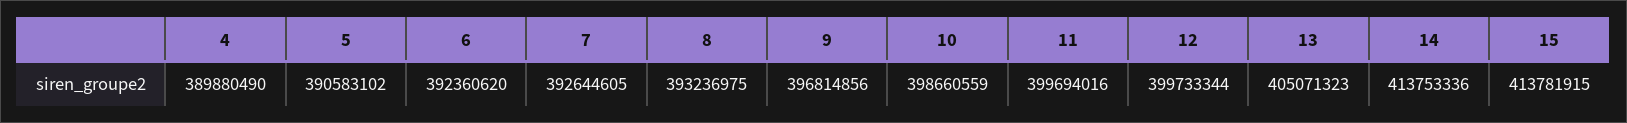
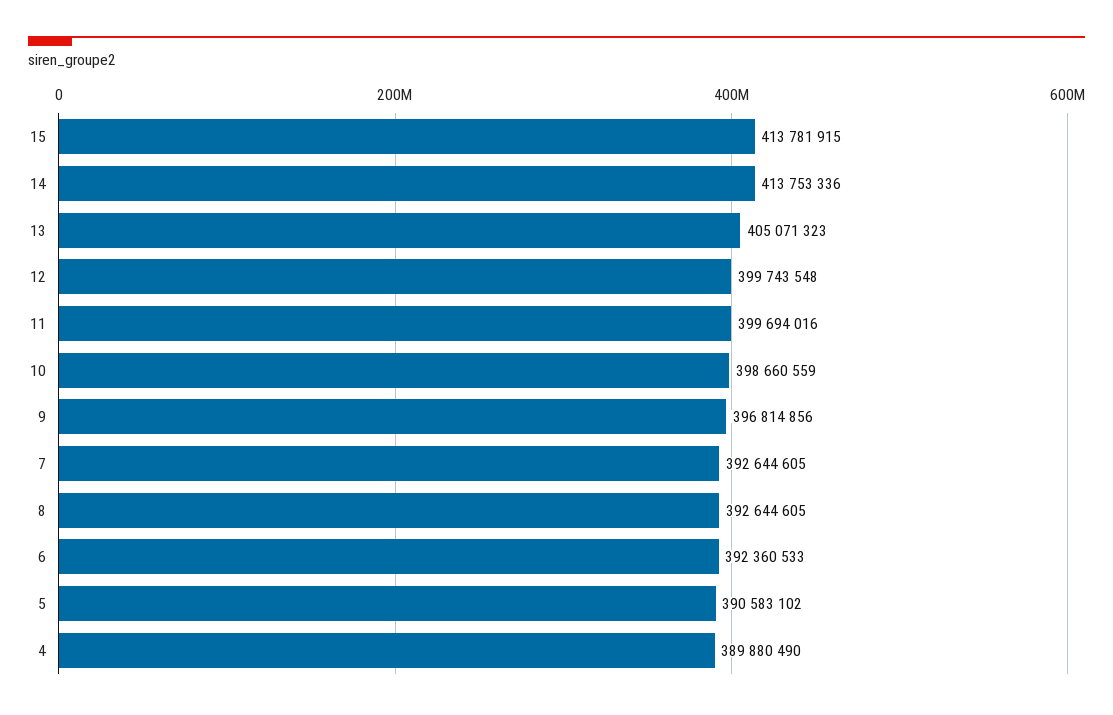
6: 392360620 -> 392360533
8: 393236975 -> 392644605
12: 399733344 -> 399743548

